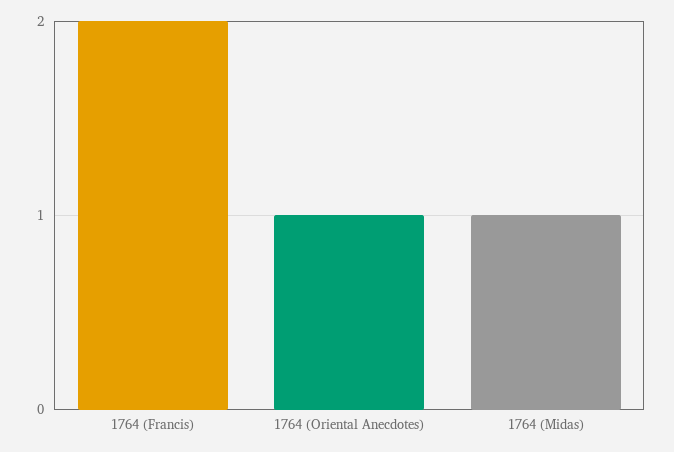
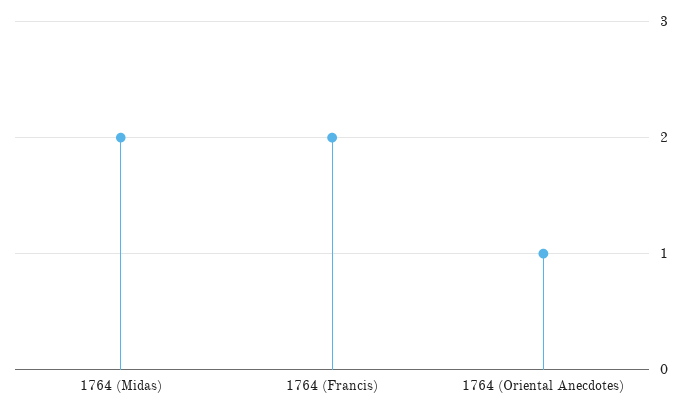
1764 (Midas): 1 -> 2

